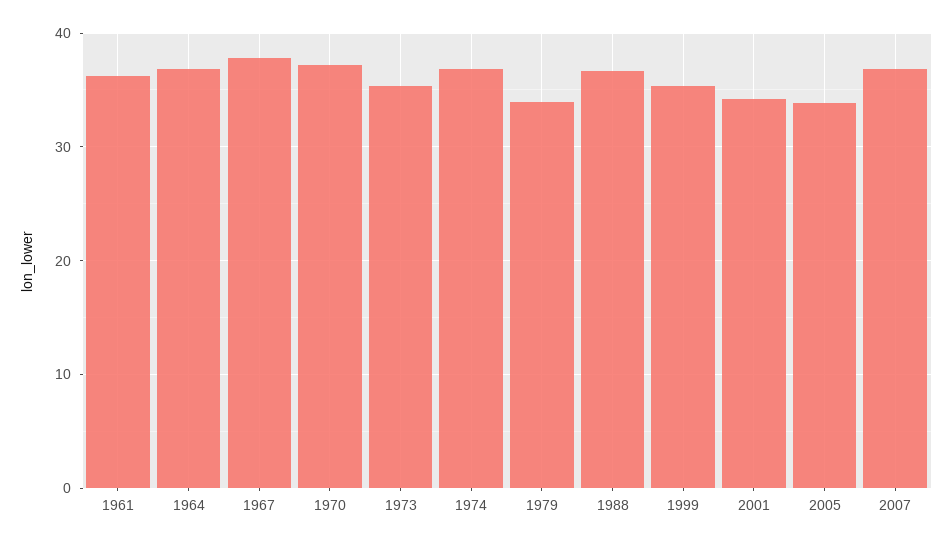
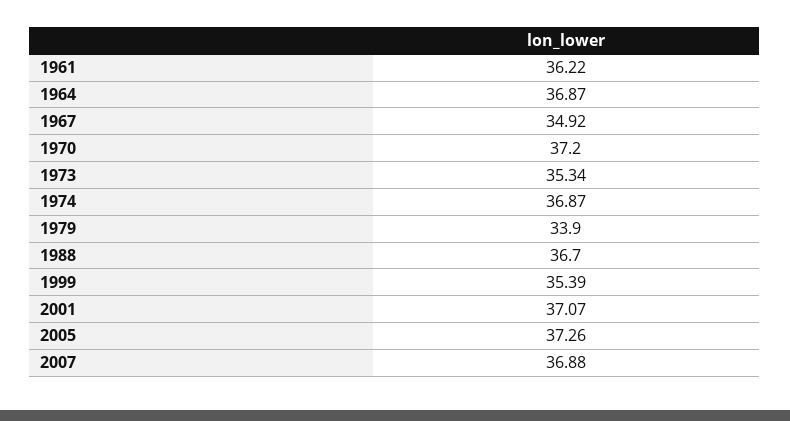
1967: 38 -> 34.92
2001: 34 -> 37.07
2005: 34 -> 37.26

